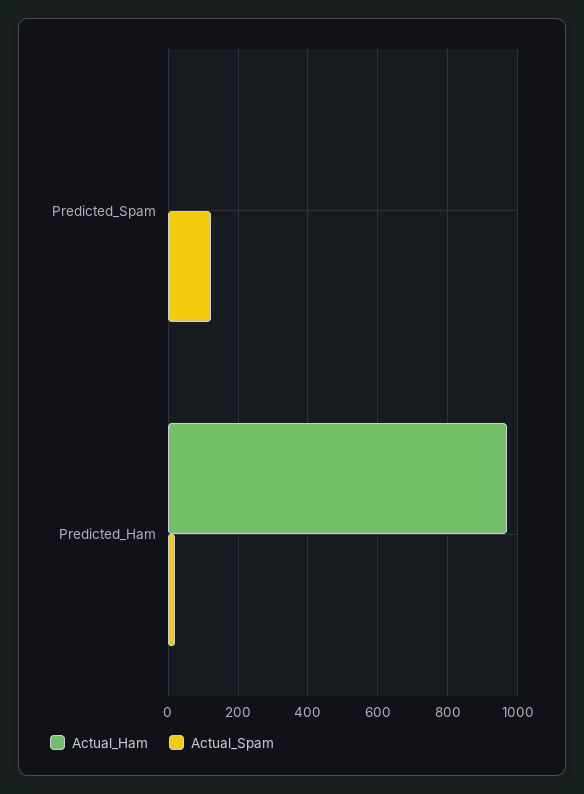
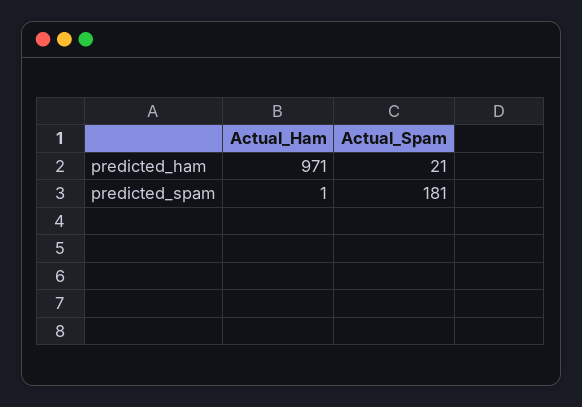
Actual_Spam, Predicted_Spam: 120 -> 181

